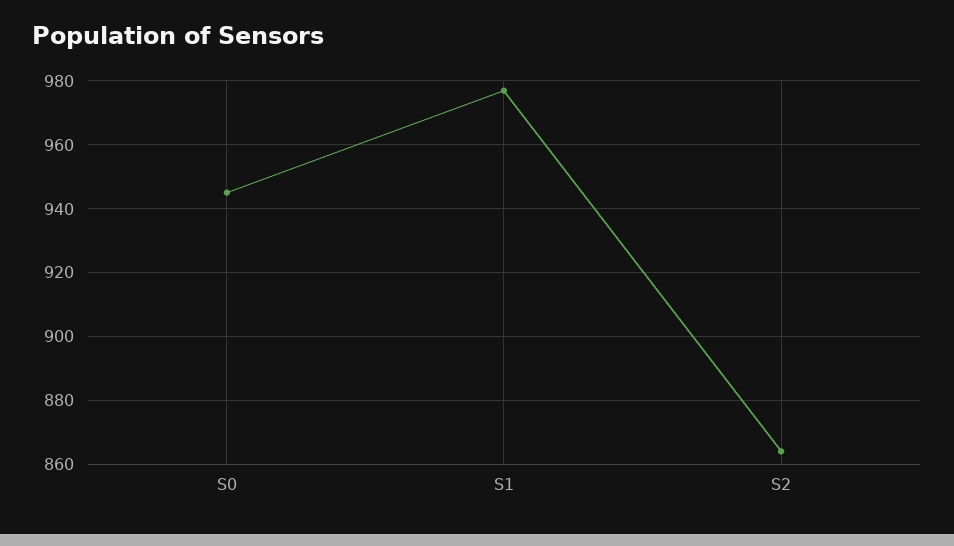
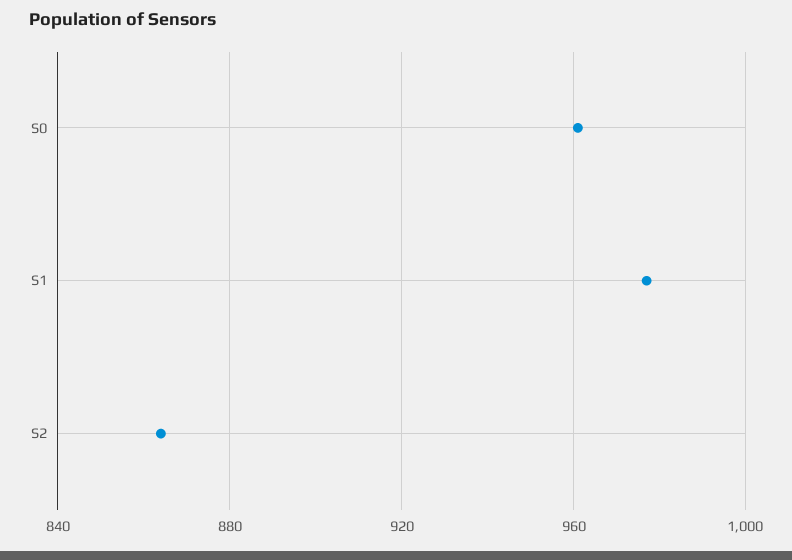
S0: 945 -> 960

